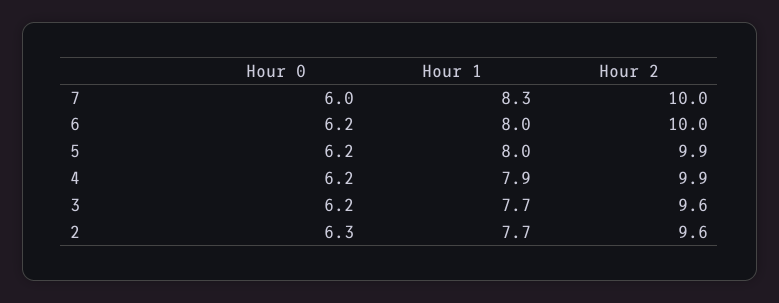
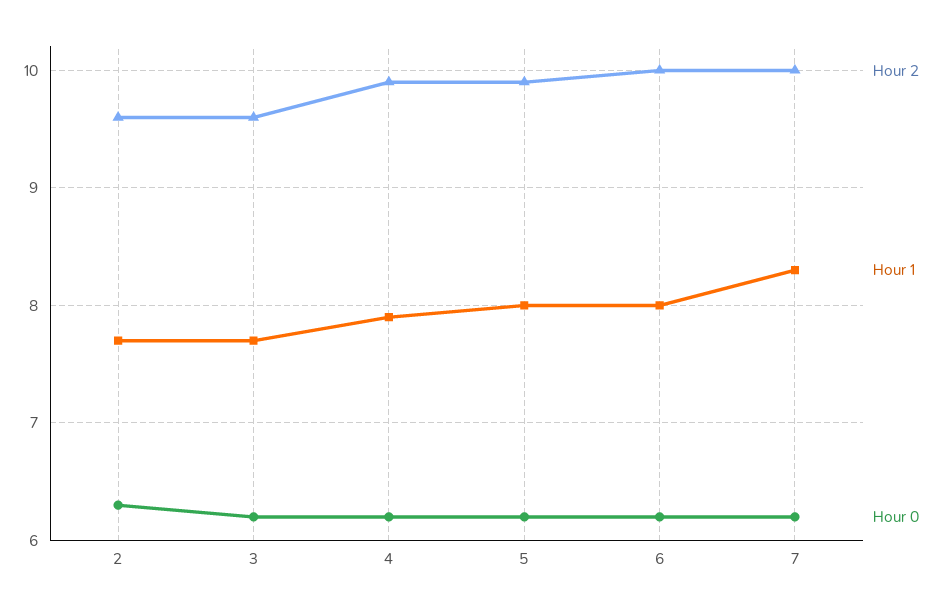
Hour 0, 7: 6 -> 6.2

